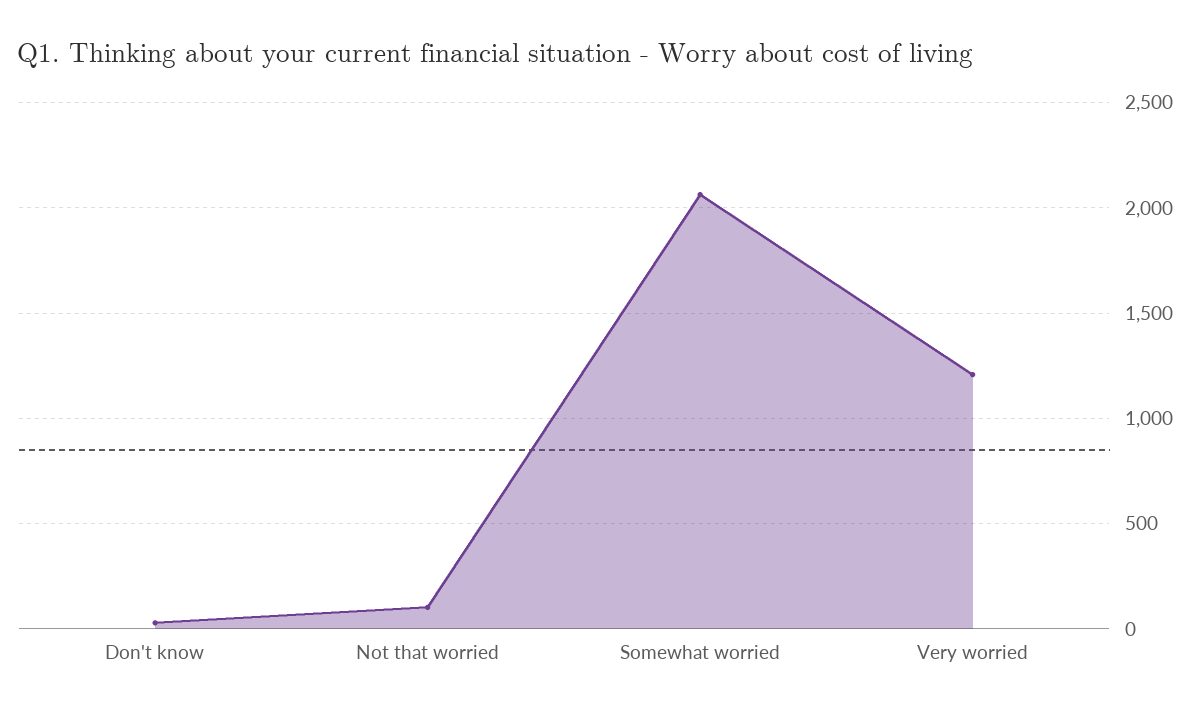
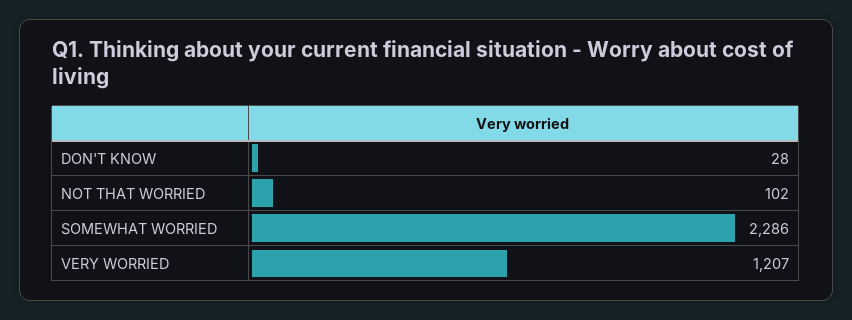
Somewhat worried: 2050 -> 2286

